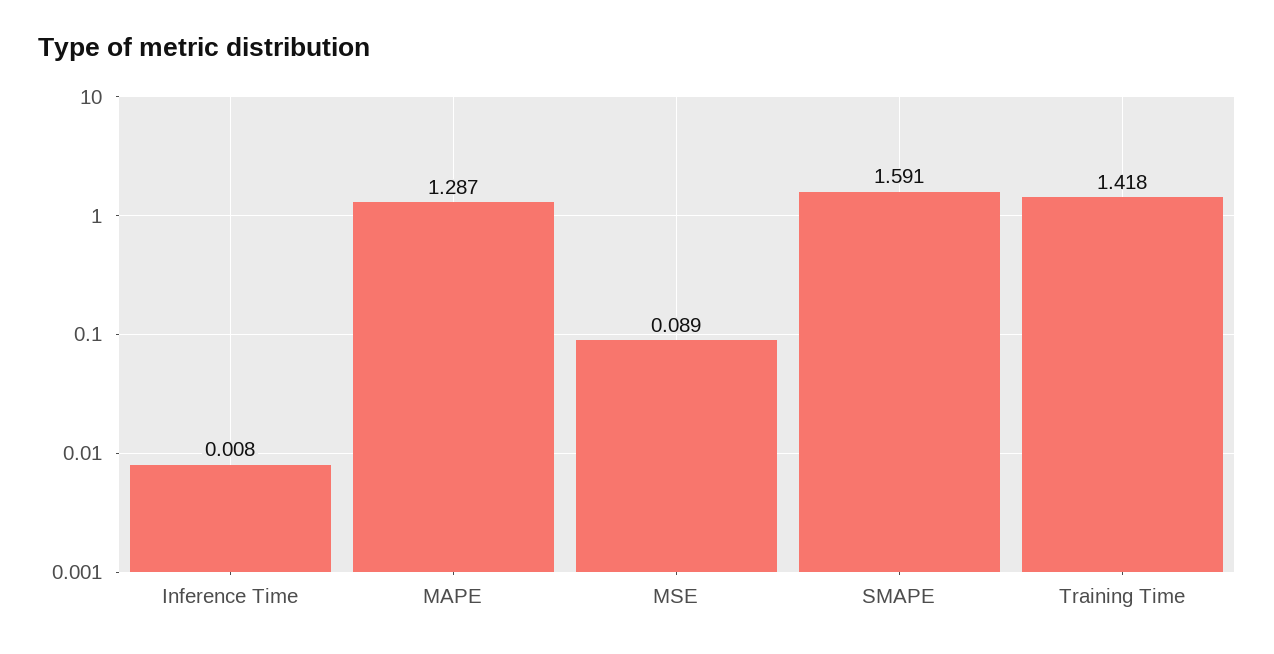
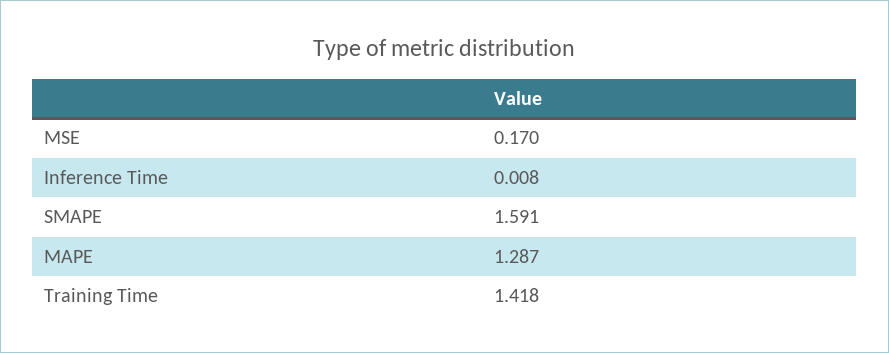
MSE: 0.089 -> 0.17

